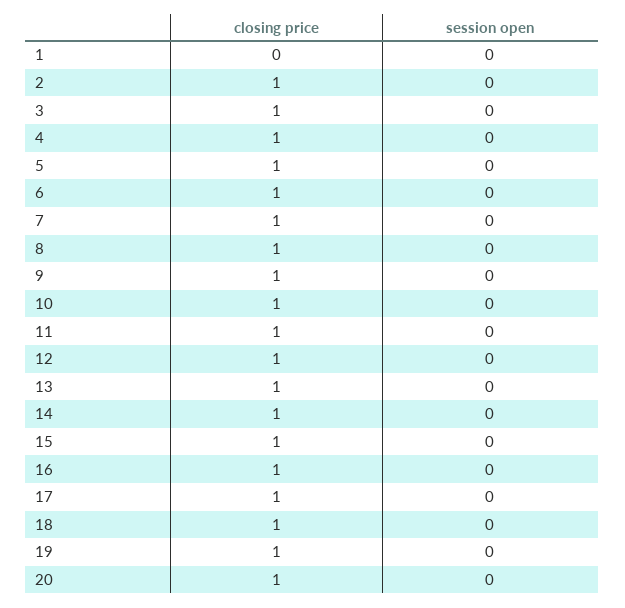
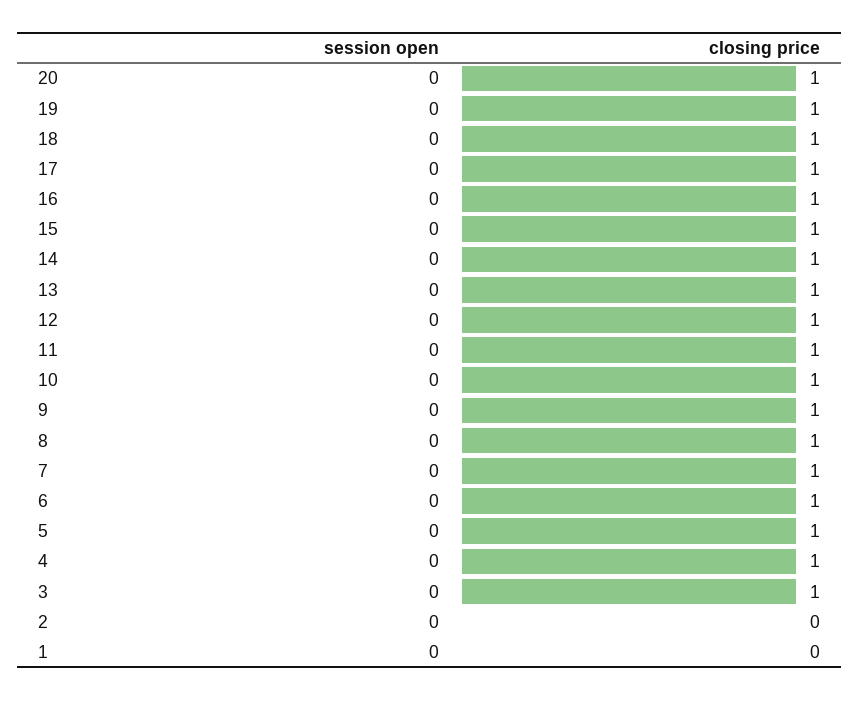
closing price, 2: 1 -> 0

